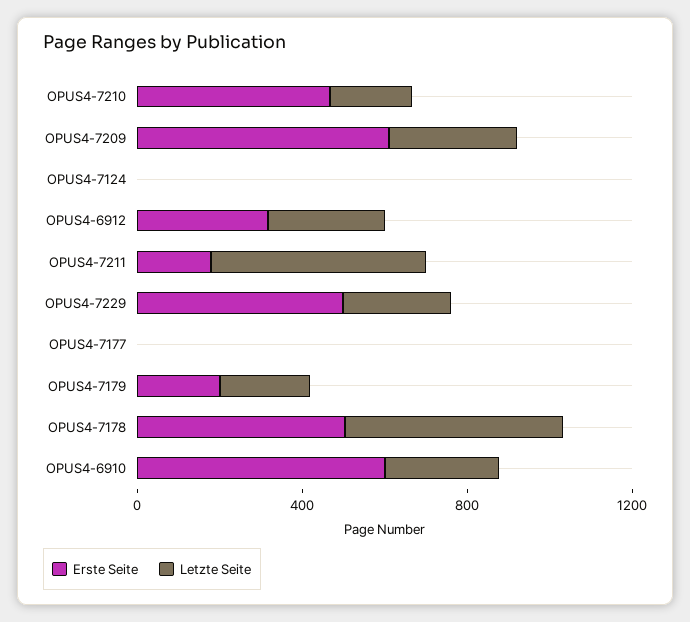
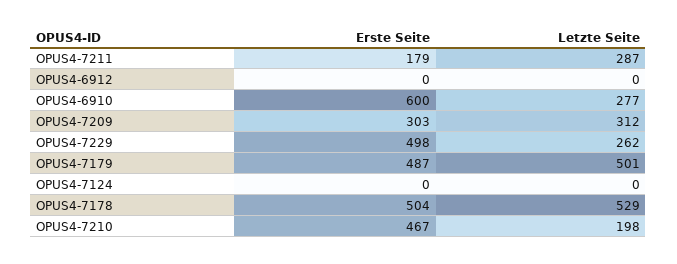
Erste Seite, OPUS4-7209: 600 -> 303
Erste Seite, OPUS4-6912: 300 -> 0
Letzte Seite, OPUS4-6912: 300 -> 0
Letzte Seite, OPUS4-7211: 500 -> 287
Erste Seite, OPUS4-7177: 0 -> none
Letzte Seite, OPUS4-7177: 0 -> none
Erste Seite, OPUS4-7179: 200 -> 487
Letzte Seite, OPUS4-7179: 200 -> 501

